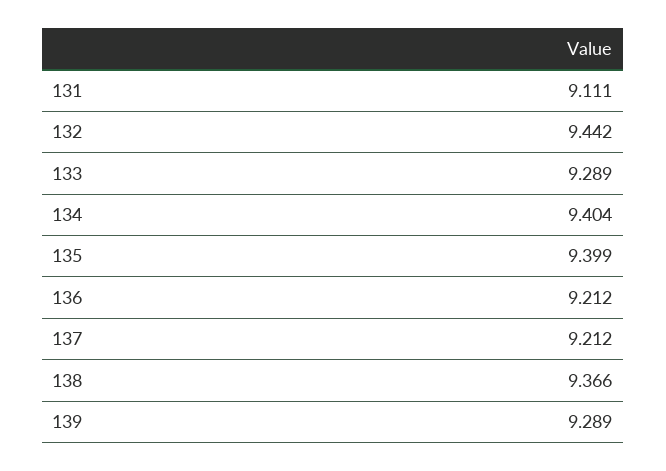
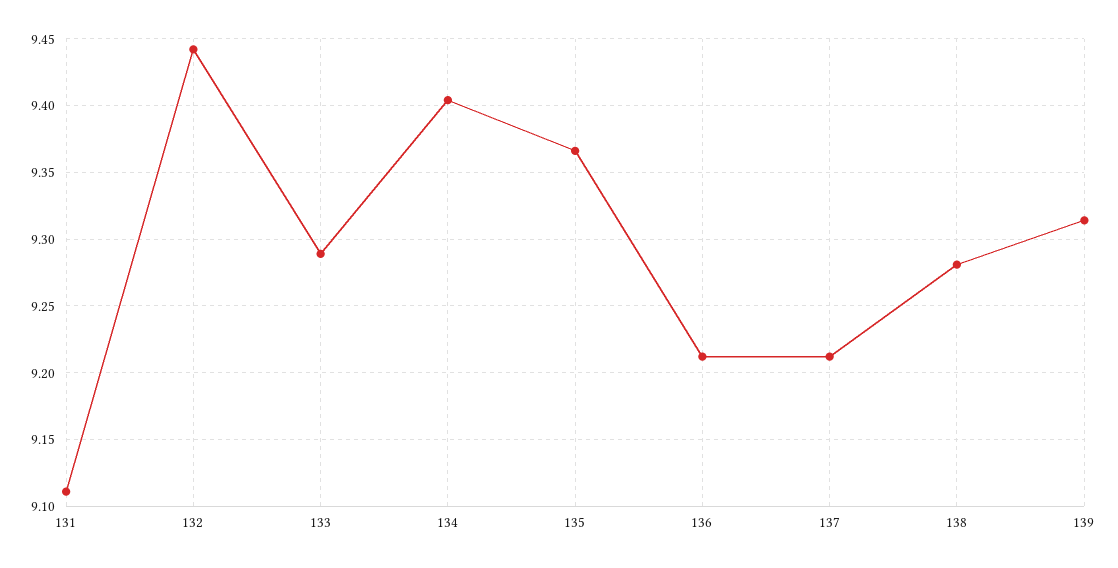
135: 9.399 -> 9.365
138: 9.366 -> 9.28
139: 9.289 -> 9.315

